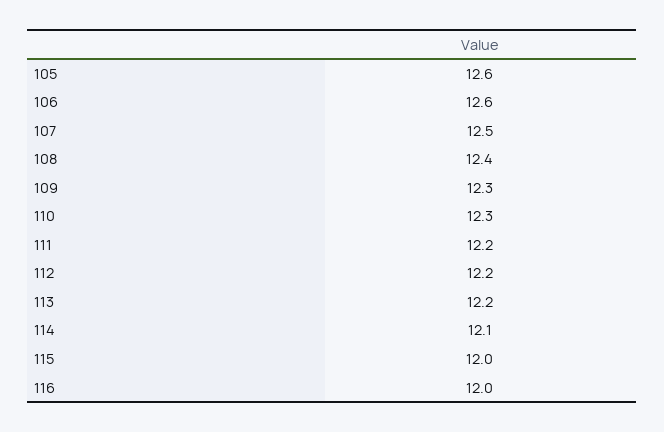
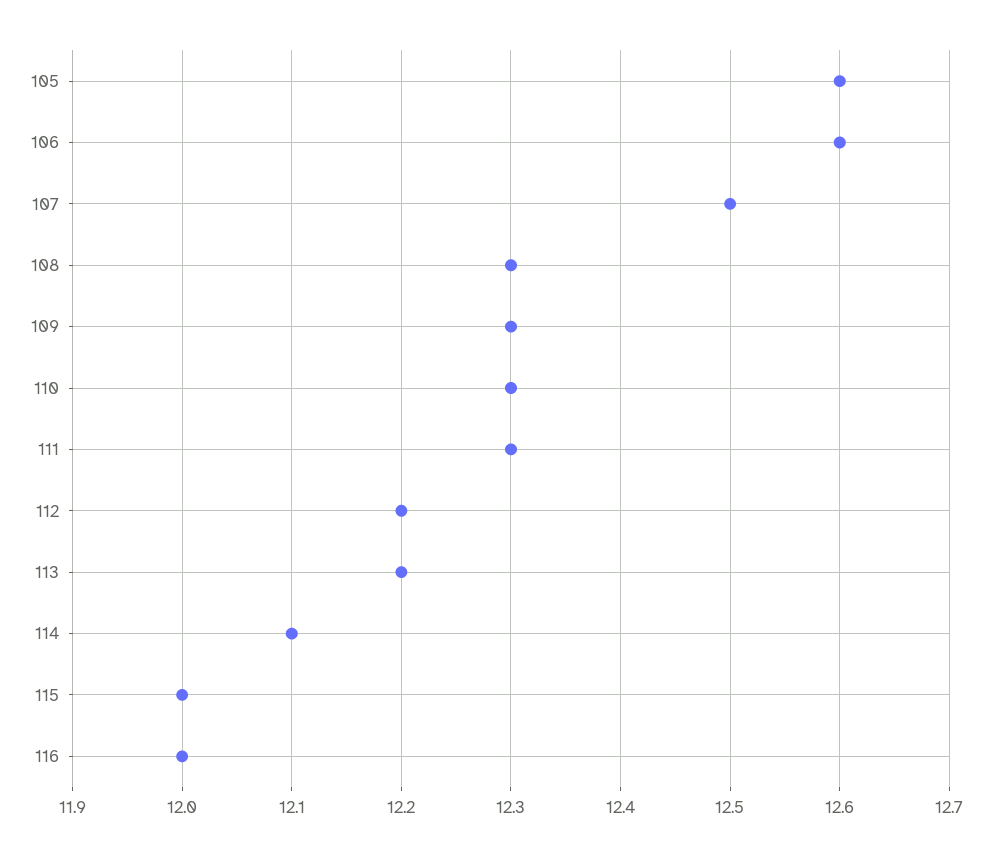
108: 12.4 -> 12.3
111: 12.2 -> 12.3

